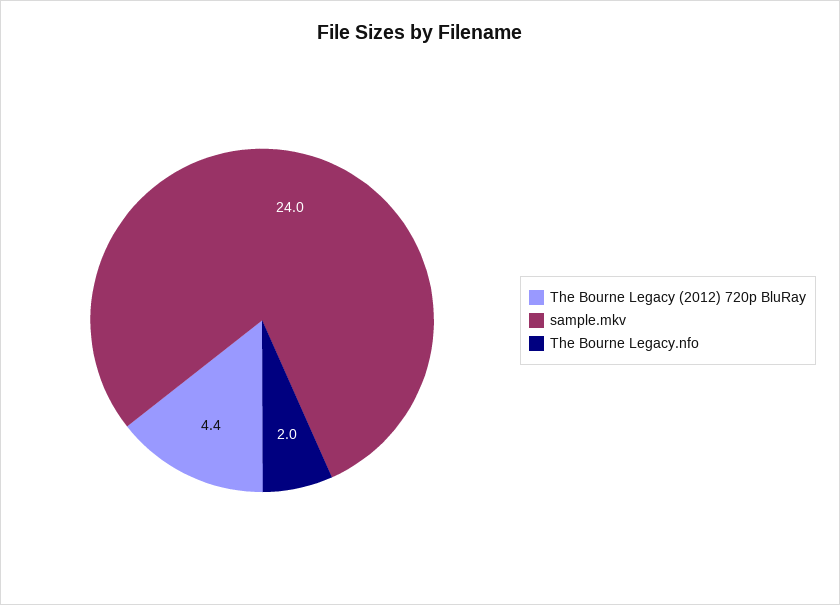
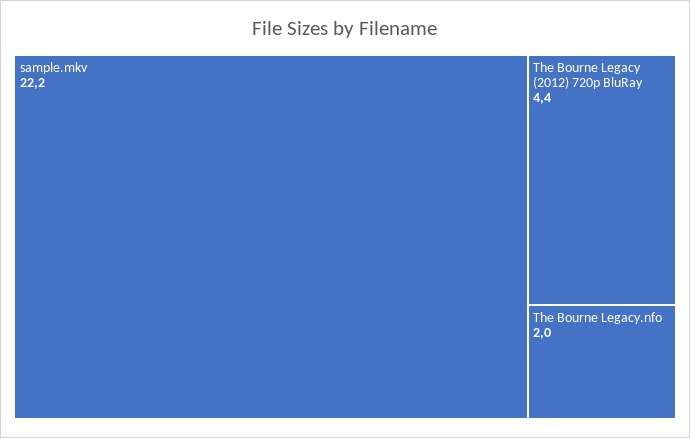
sample.mkv: 24 -> 22.2

